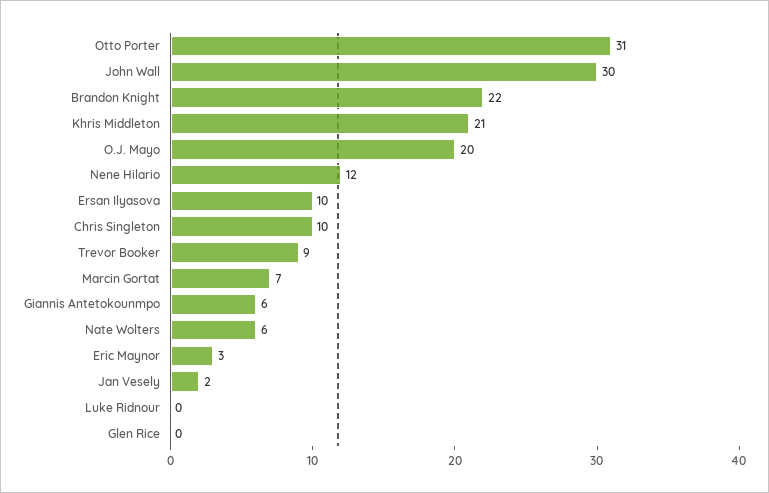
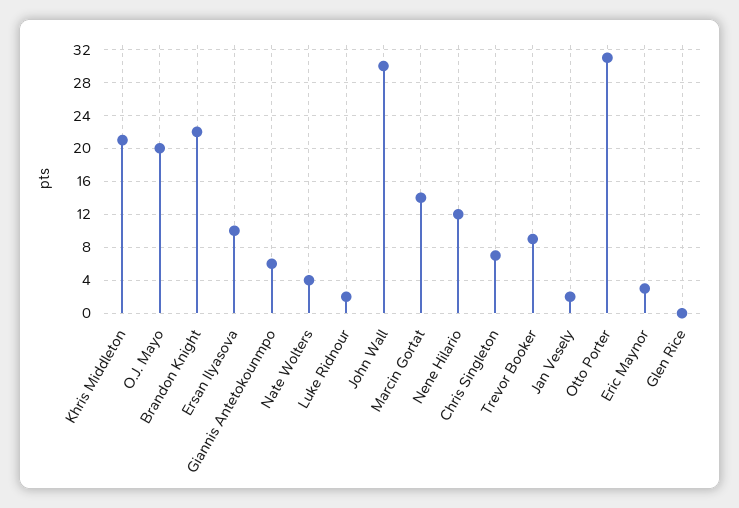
Chris Singleton: 10 -> 7
Marcin Gortat: 7 -> 14
Nate Wolters: 6 -> 4
Luke Ridnour: 0 -> 2

